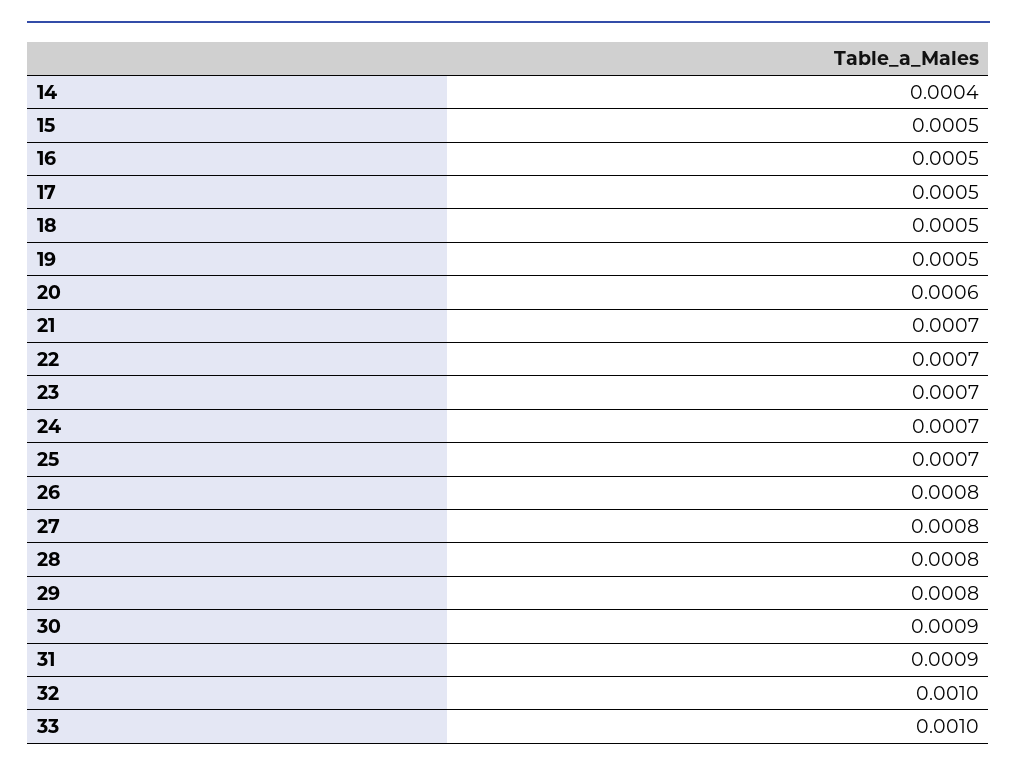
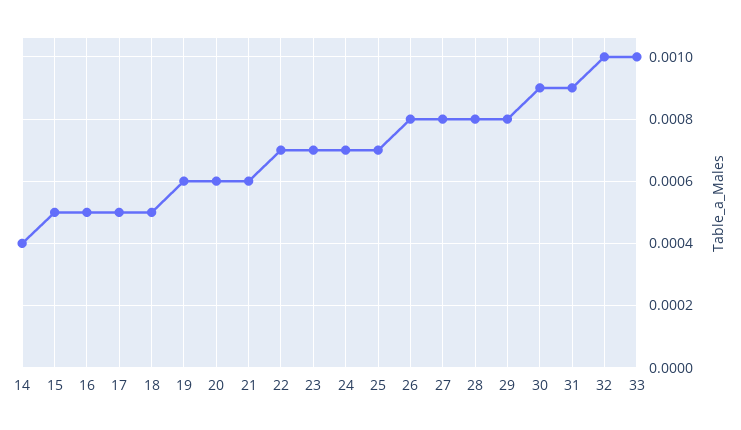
19: 0.0005 -> 0.0006
21: 0.0007 -> 0.0006

